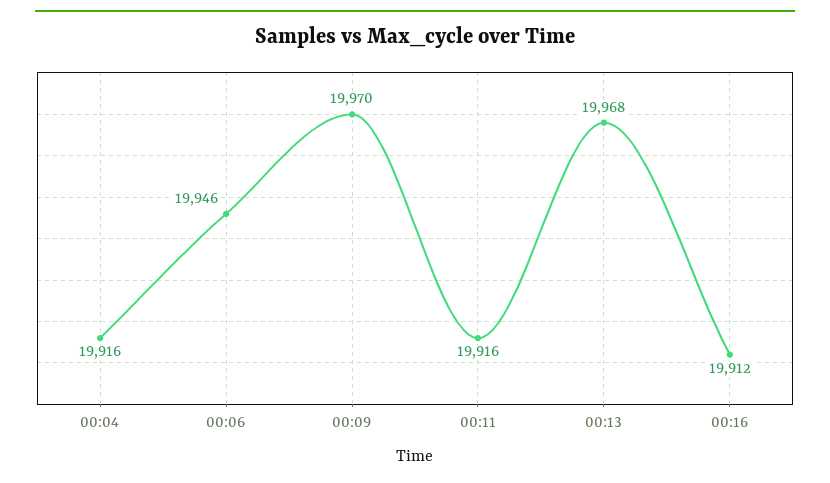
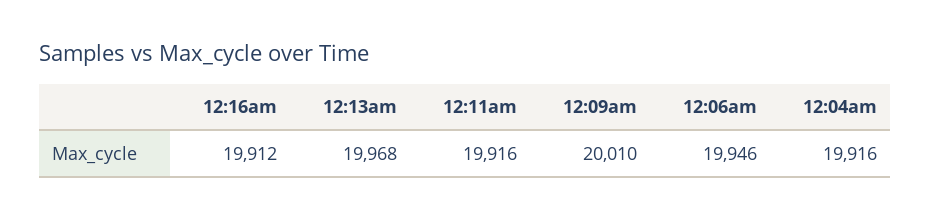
00:09: 19970 -> 20010

